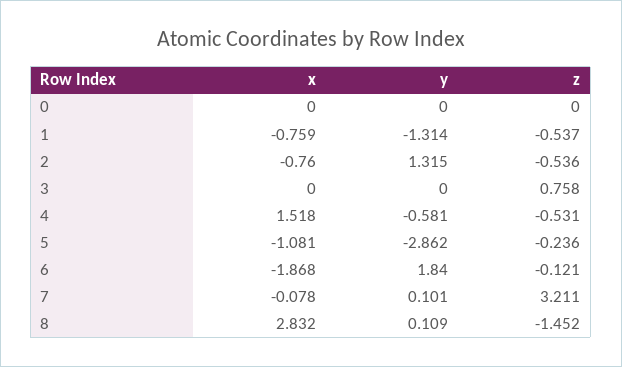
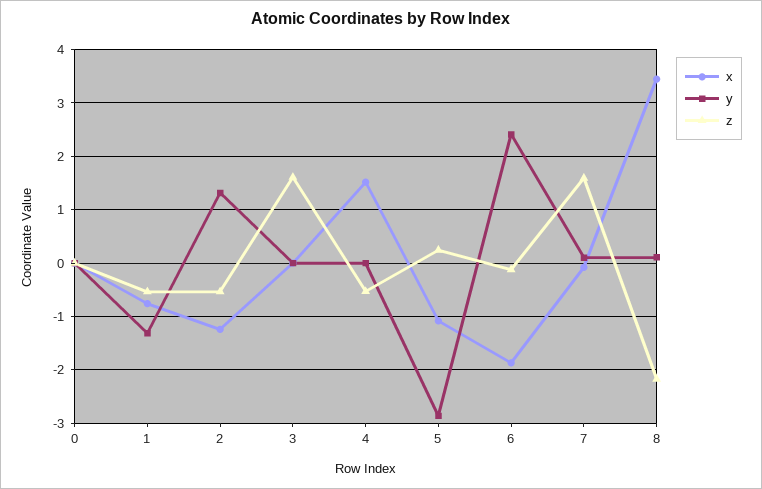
x, 2: -0.76 -> -1.2
z, 3: 0.758 -> 1.6
y, 4: -0.581 -> 0
z, 5: -0.236 -> 0.2
y, 6: 1.84 -> 2.4
z, 7: 3.211 -> 1.6
x, 8: 2.832 -> 3.4
z, 8: -1.452 -> -2.2

